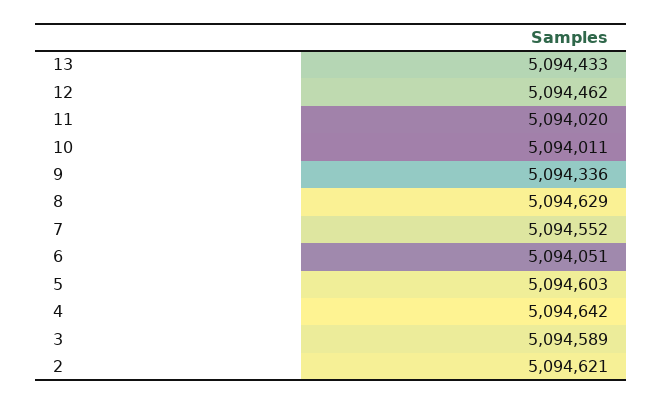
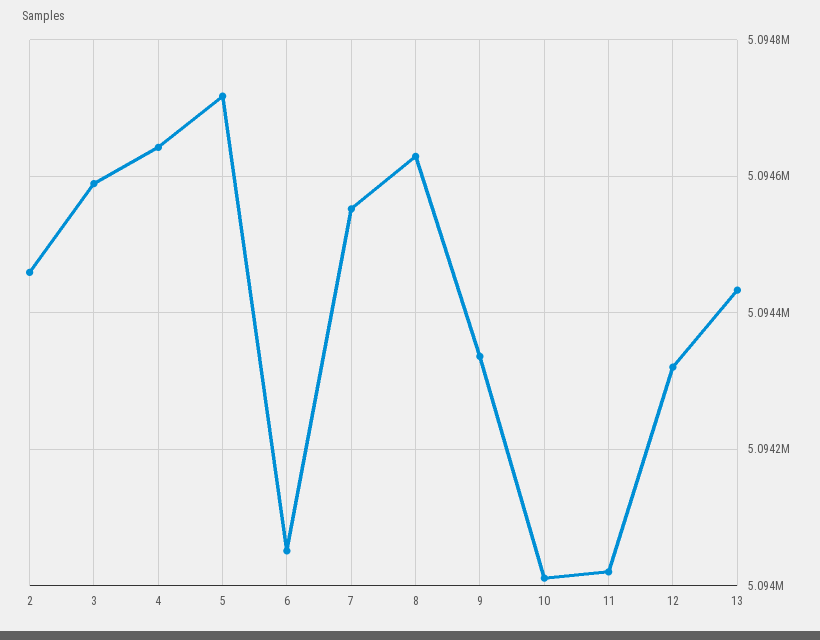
12: 5094462 -> 5094320
5: 5094603 -> 5094720
2: 5094621 -> 5094460

